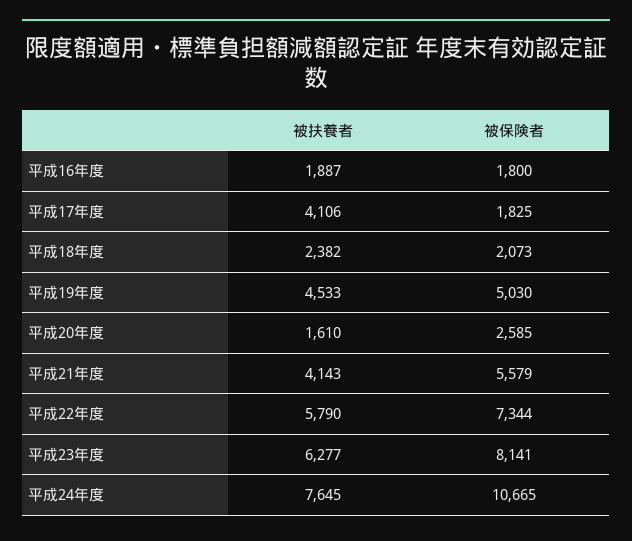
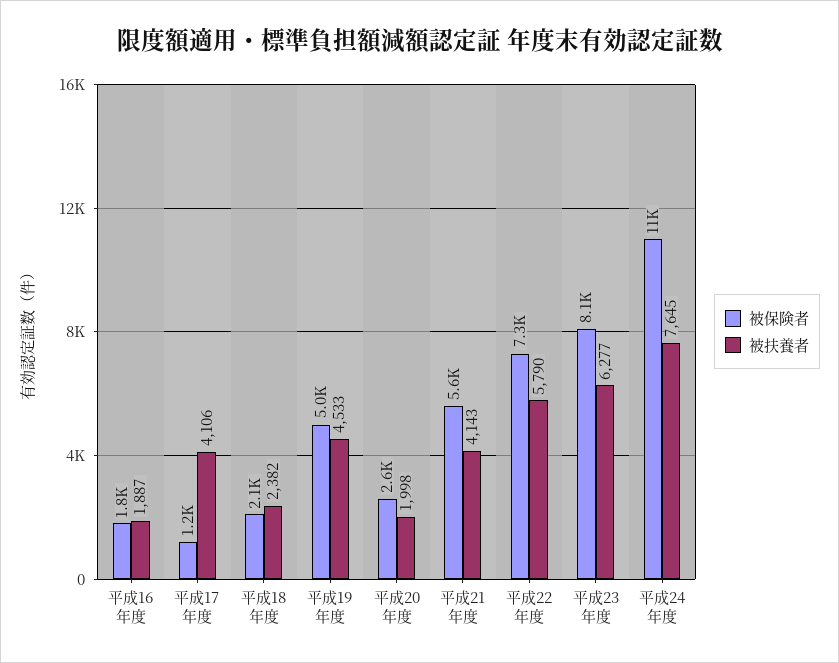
被保険者, 平成17年度: 1825 -> 1200
被扶養者, 平成20年度: 1610 -> 1998

